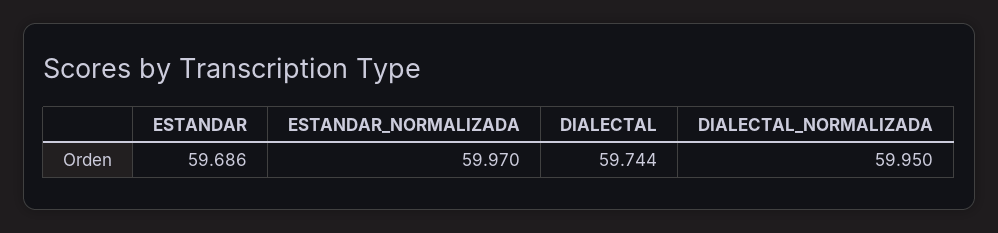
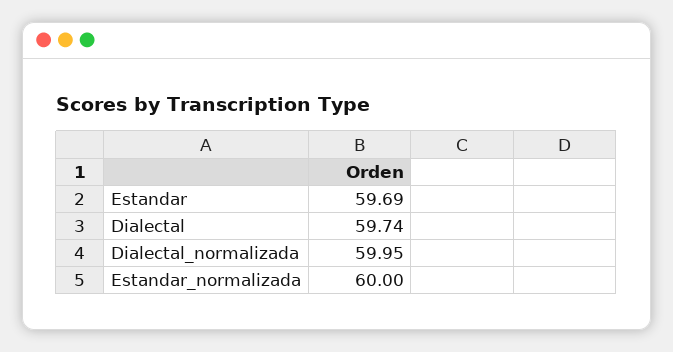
ESTANDAR_NORMALIZADA: 59.97 -> 60

